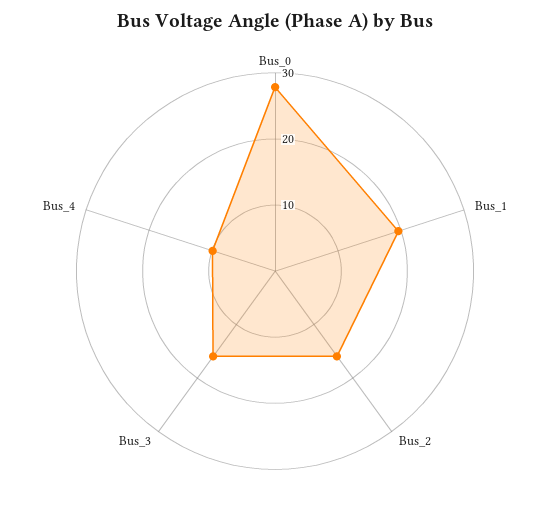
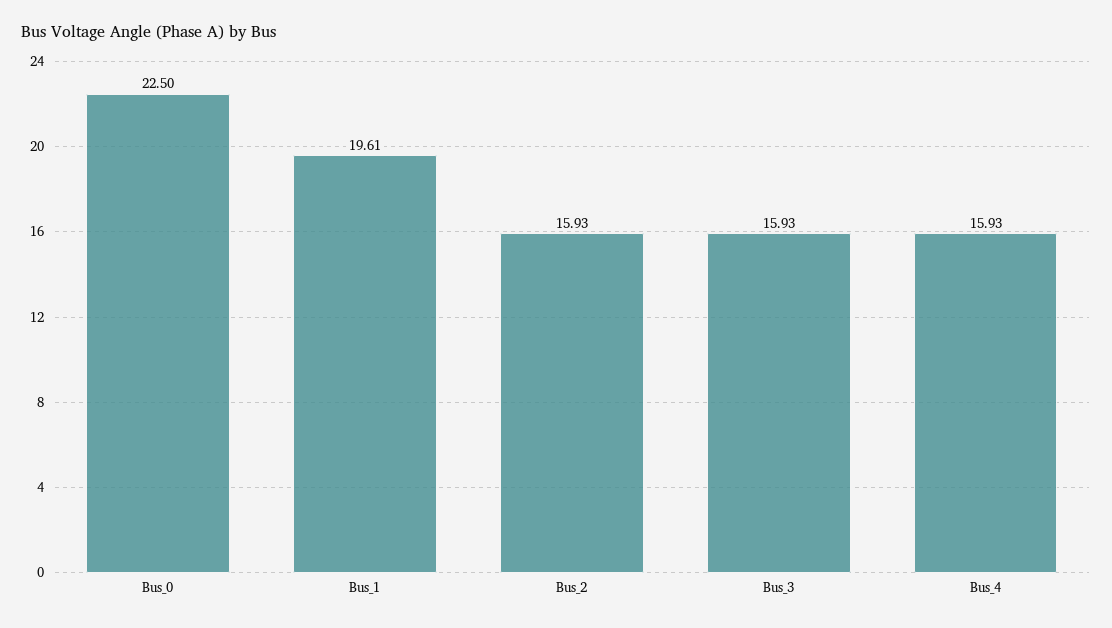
Bus_0: 28 -> 22.5
Bus_4: 10 -> 15.93

